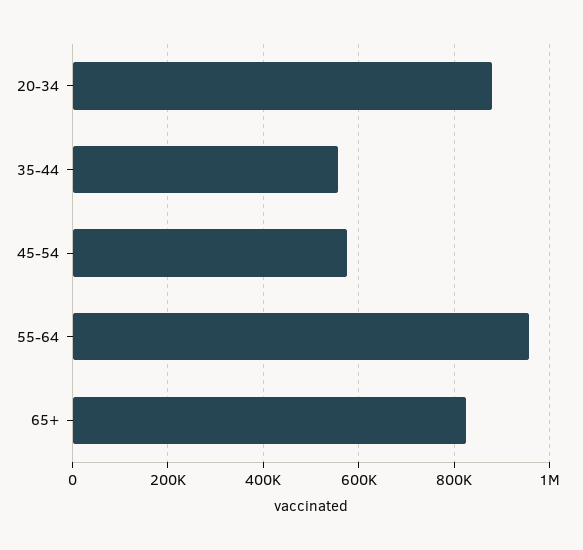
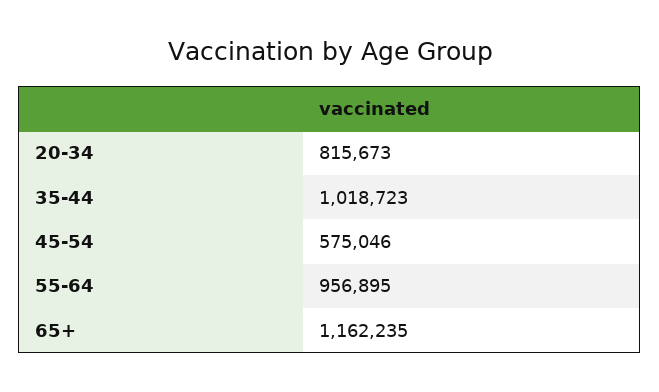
20-34: 880000 -> 815673
35-44: 560000 -> 1018723
65+: 820000 -> 1162235

